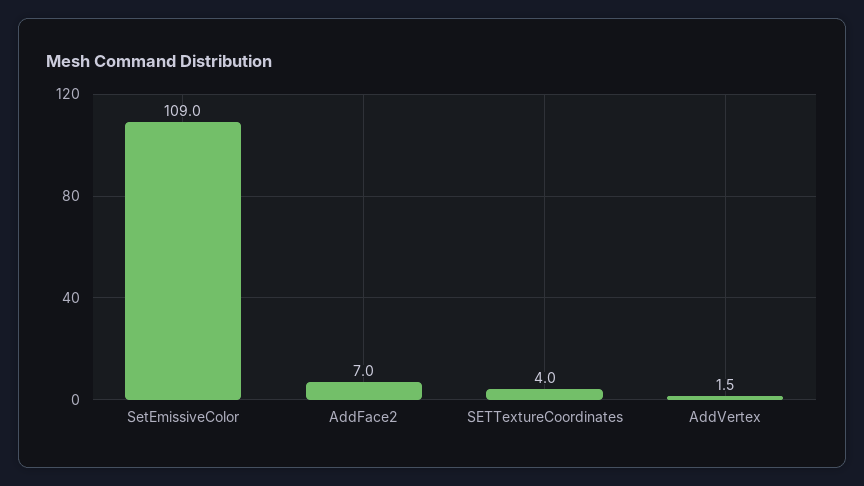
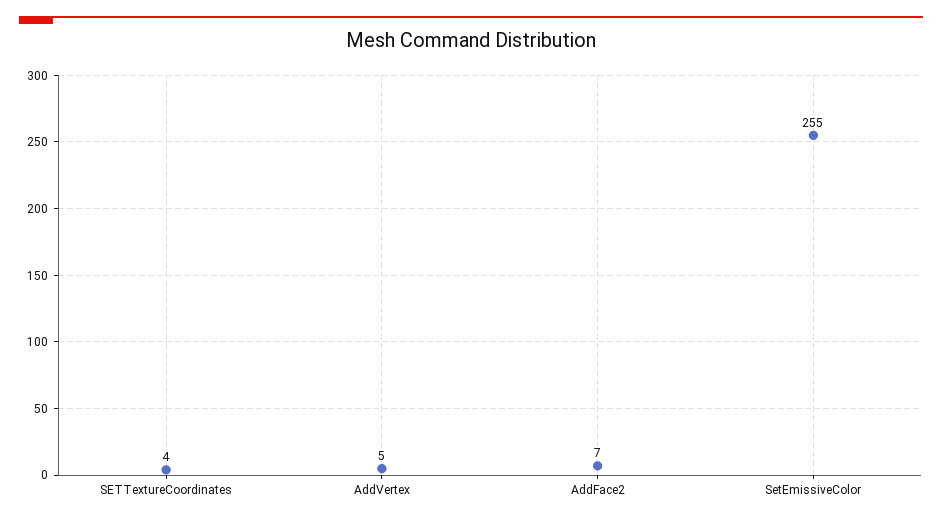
SetEmissiveColor: 109 -> 255
AddVertex: 1.5 -> 5

